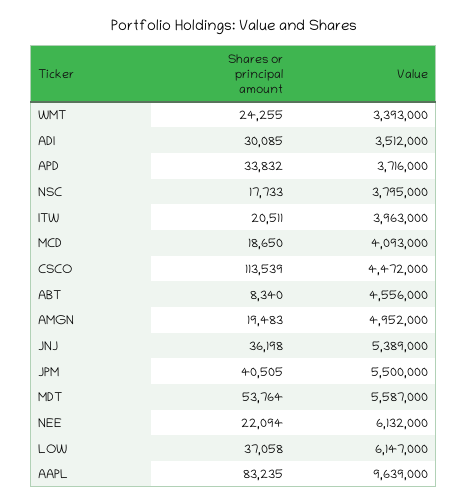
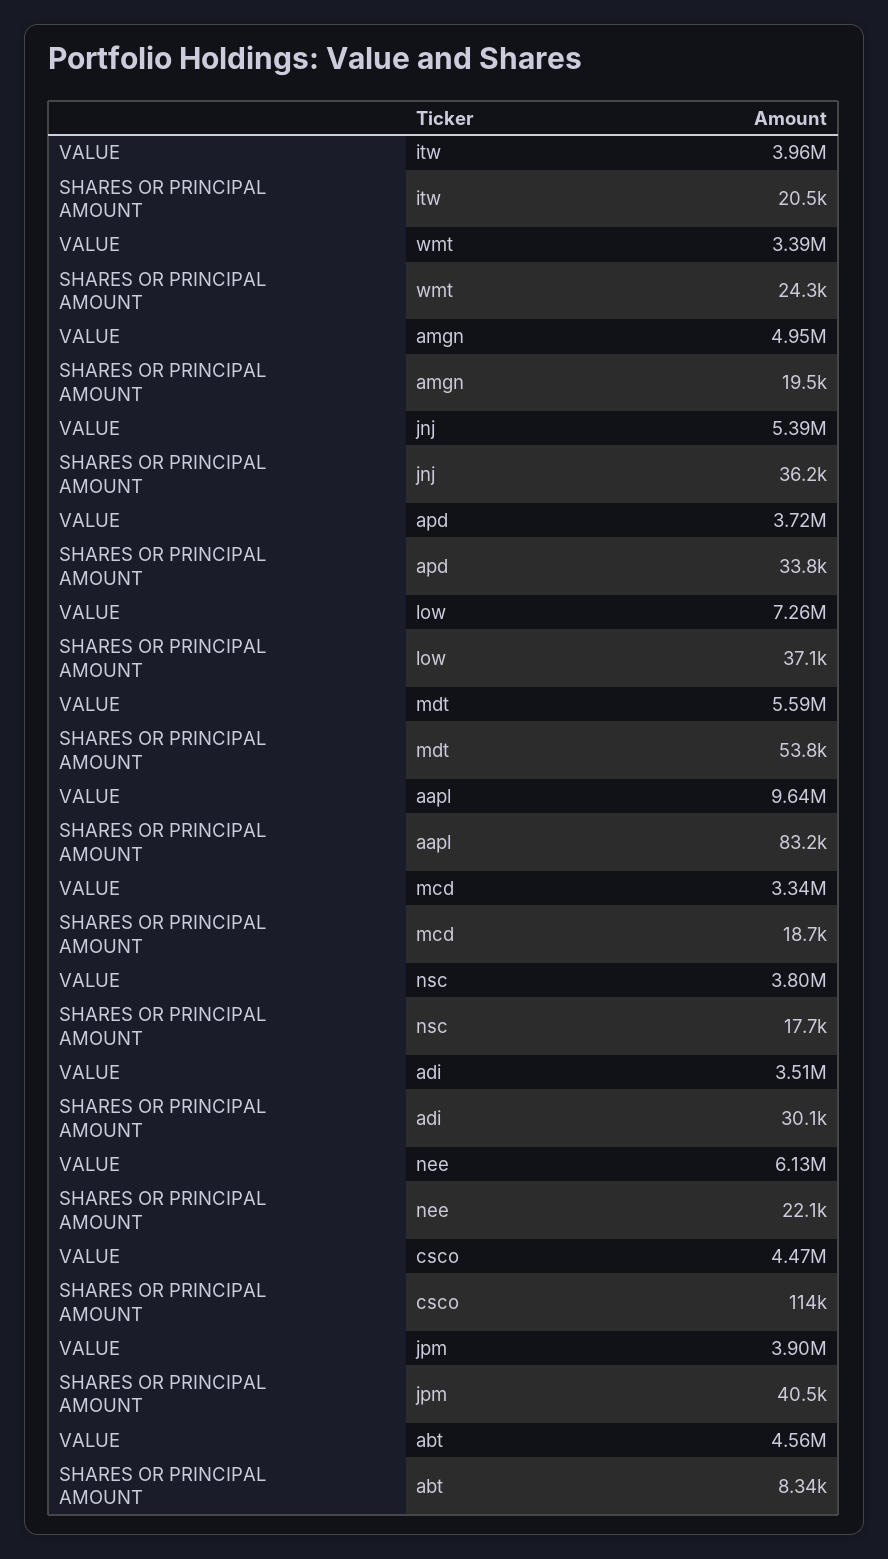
Value, MCD: 4093000 -> 3340000
Value, JPM: 5500000 -> 3900000
Value, LOW: 6147000 -> 7260000

